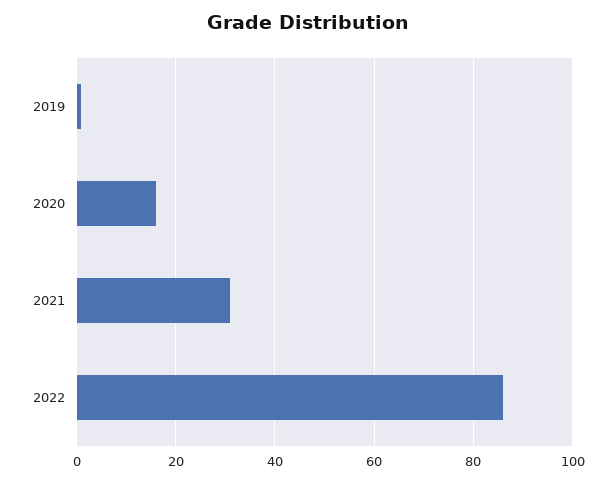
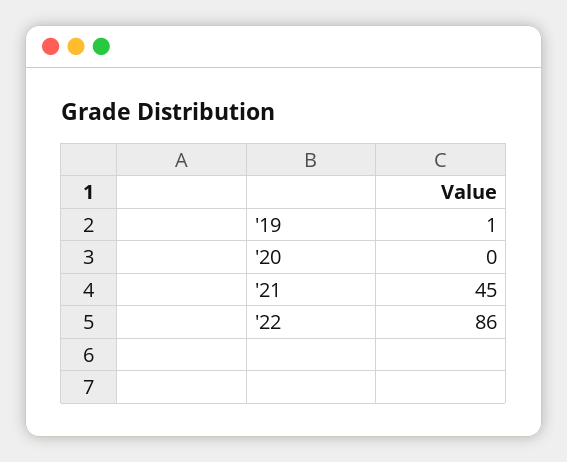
2020: 15 -> 0
2021: 30 -> 45

